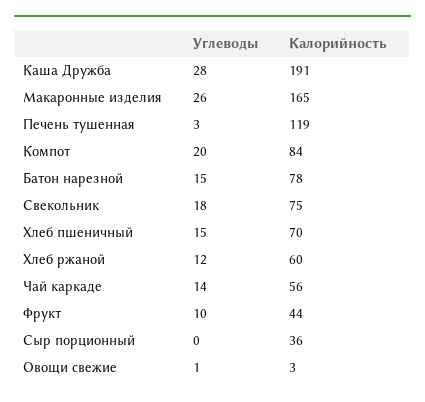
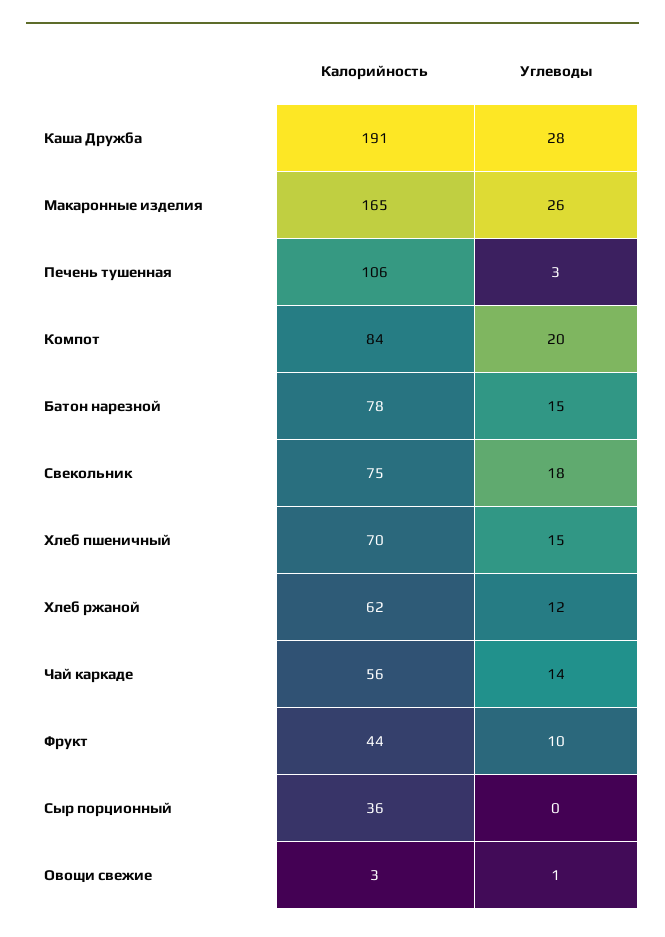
Калорийность, Печень тушенная: 119 -> 106
Калорийность, Хлеб ржаной: 60 -> 62

